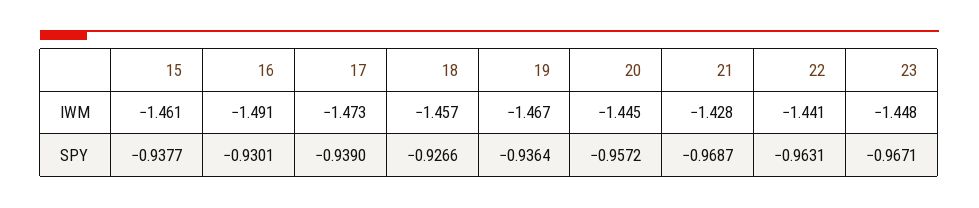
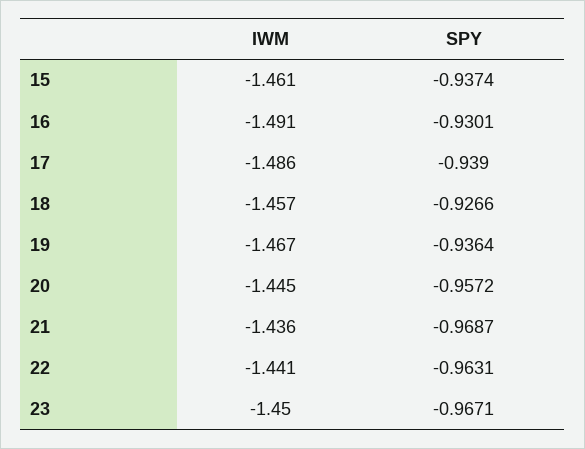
17, IWM: -1.473 -> -1.486
21, IWM: -1.428 -> -1.436
23, IWM: -1.448 -> -1.45
15, SPY: -0.9377 -> -0.9374

